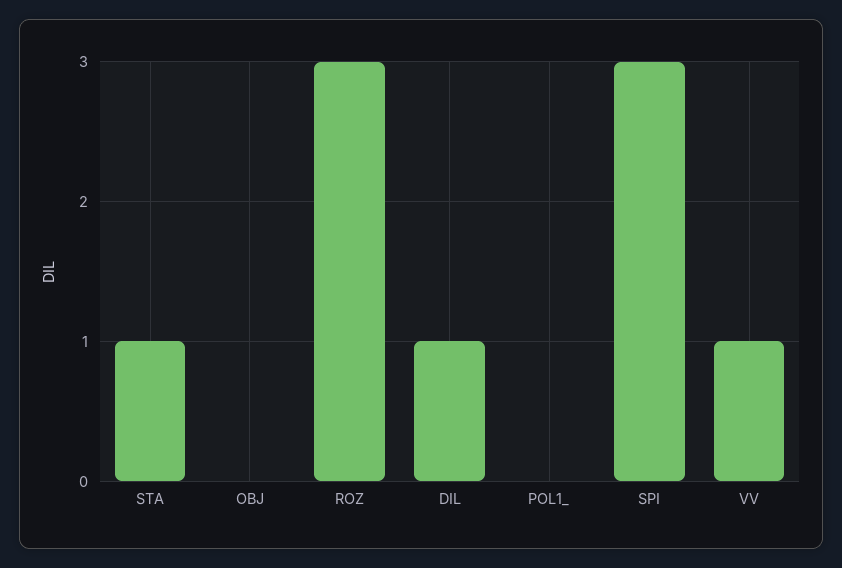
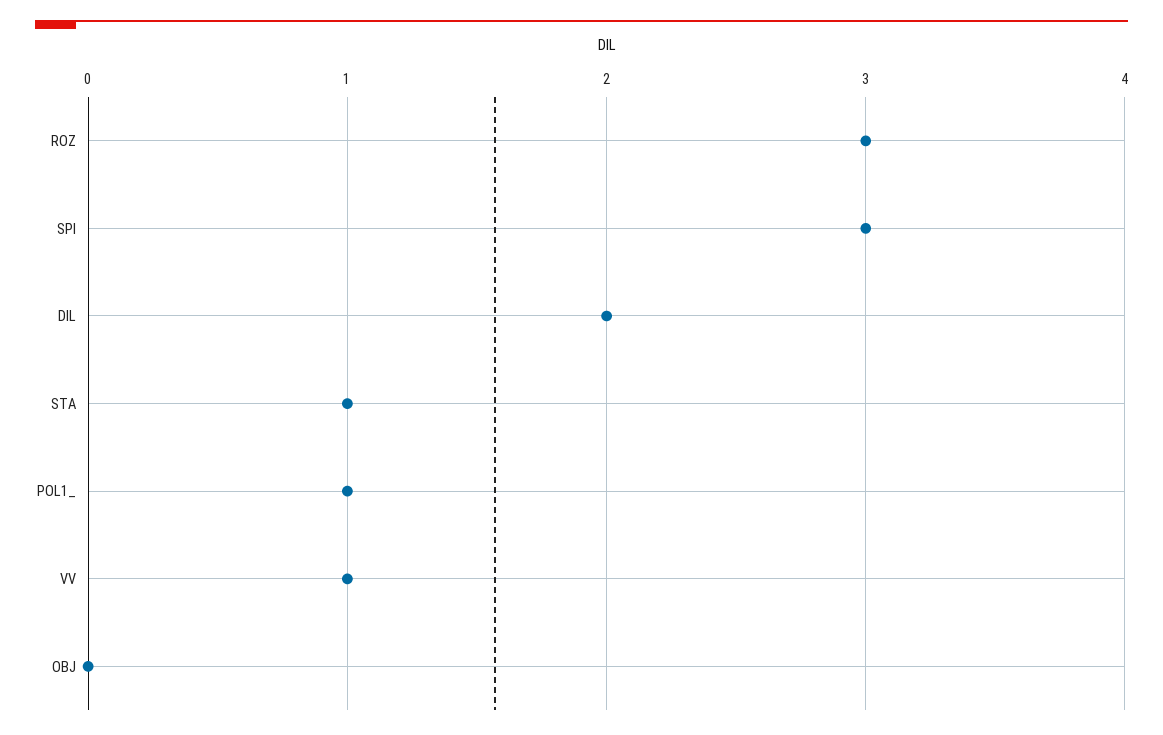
DIL: 1 -> 2
POL1_: 0 -> 1

